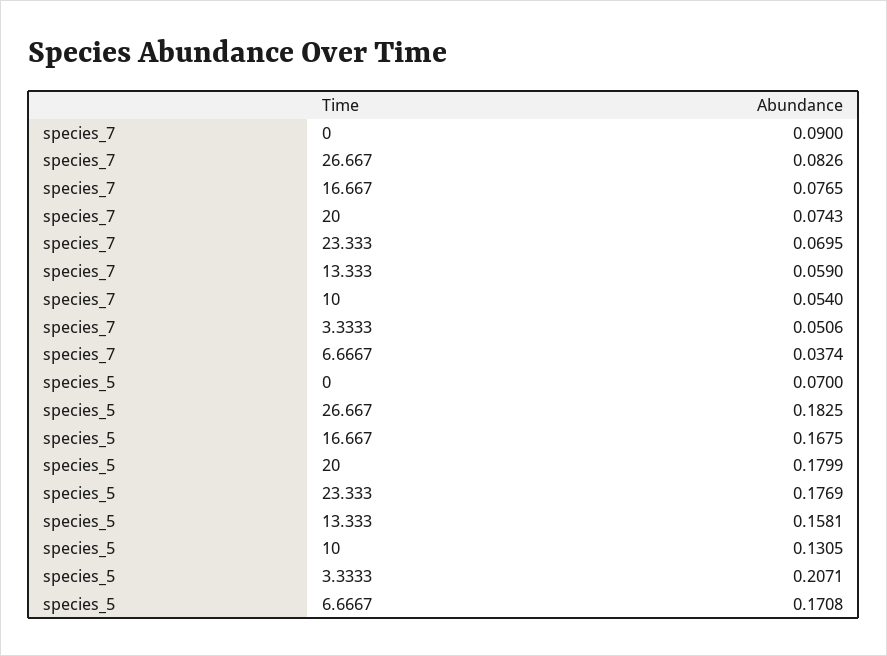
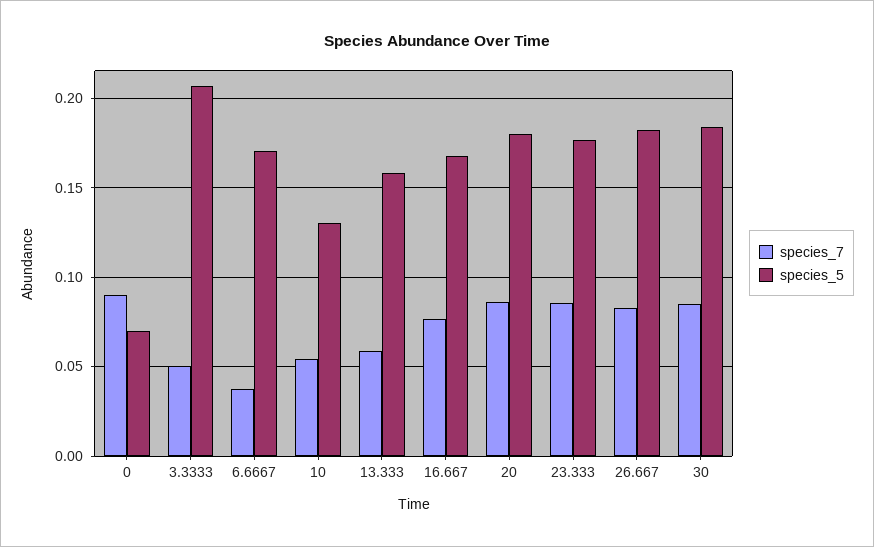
species_7, 20: 0.0743 -> 0.085
species_7, 23.333: 0.0695 -> 0.085
species_7, 30: none -> 0.085
species_5, 30: none -> 0.185

